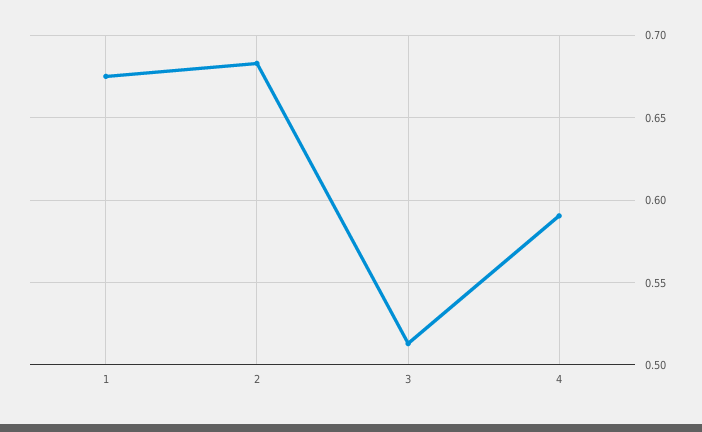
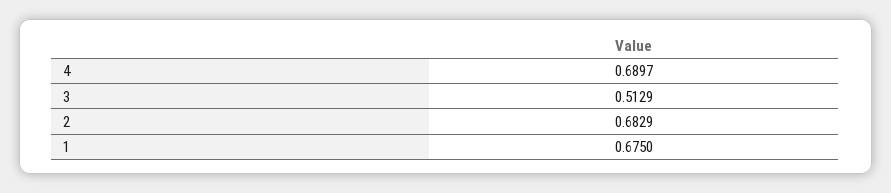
4: 0.59 -> 0.6897

